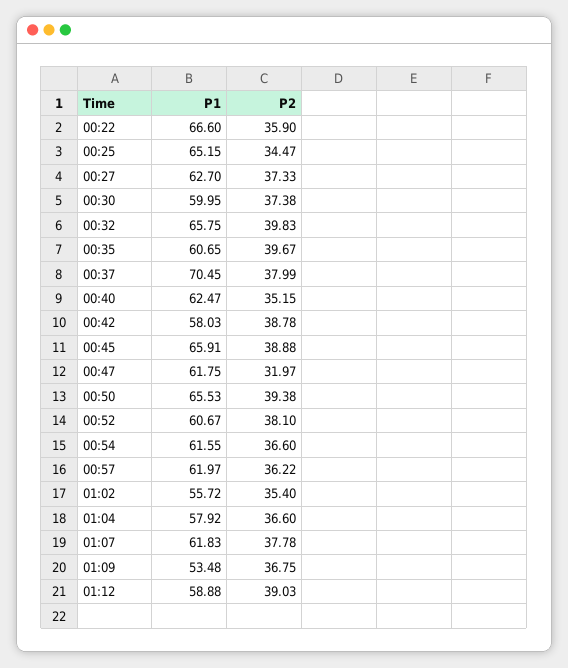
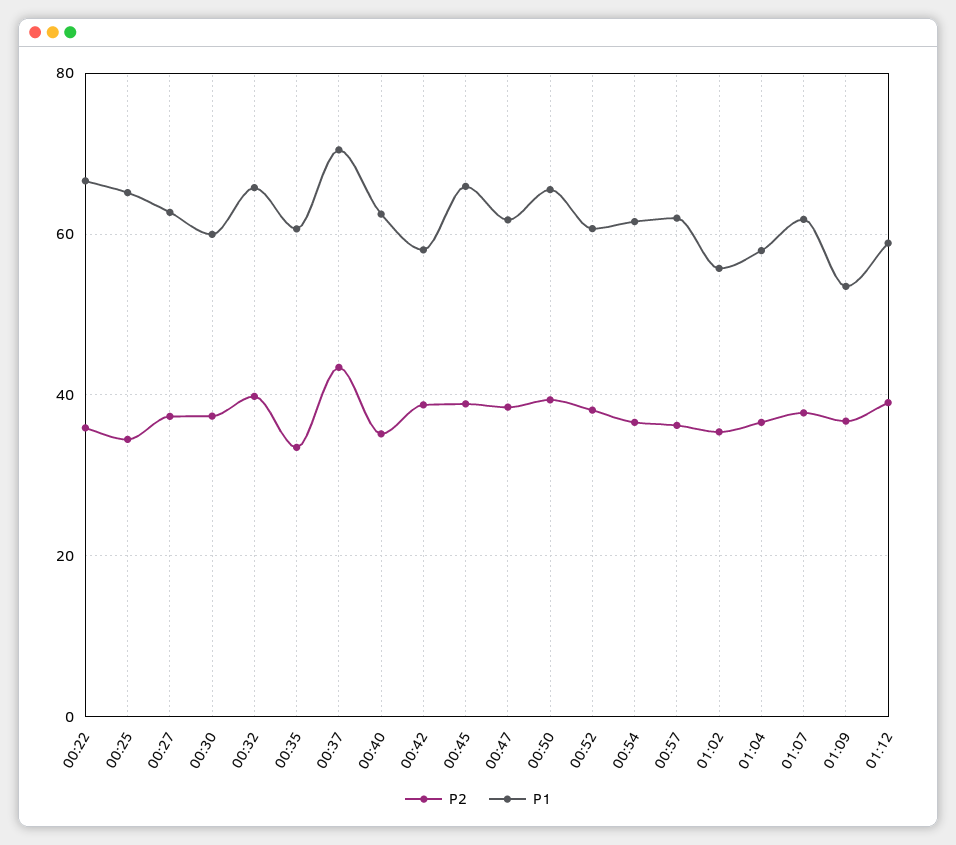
P2, 00:35: 39.67 -> 34
P2, 00:37: 37.99 -> 44
P2, 00:47: 31.97 -> 38

